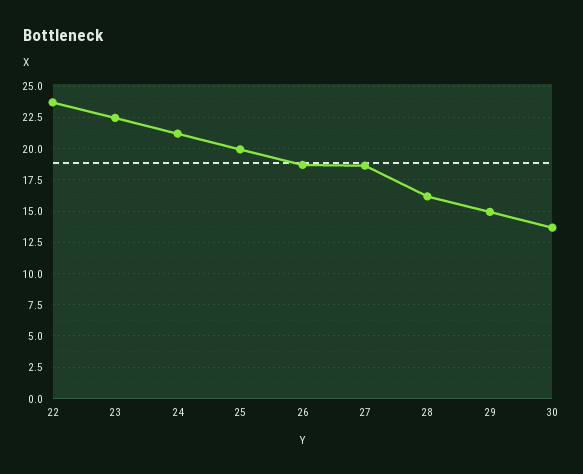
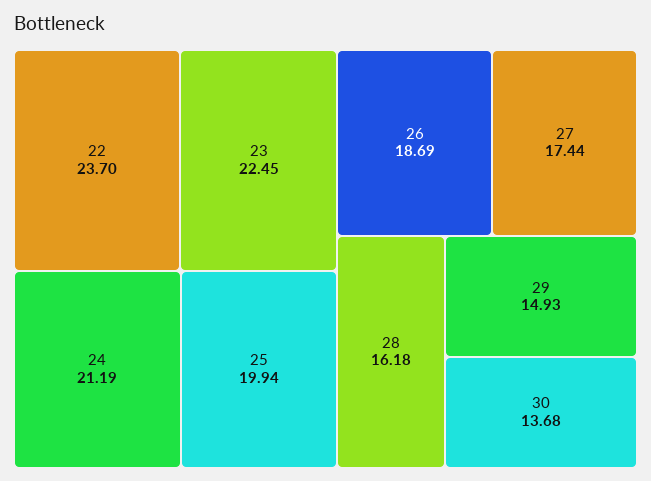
27: 18.5 -> 17.44

